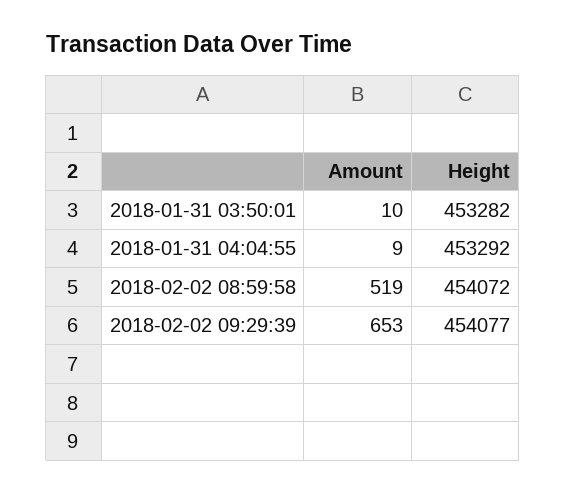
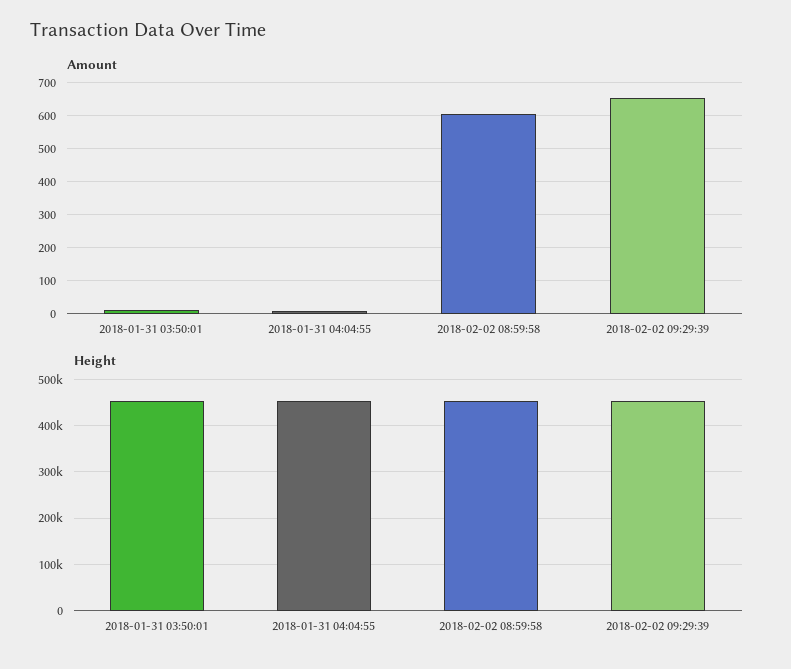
Amount, 2018-02-02 08:59:58: 519 -> 600

